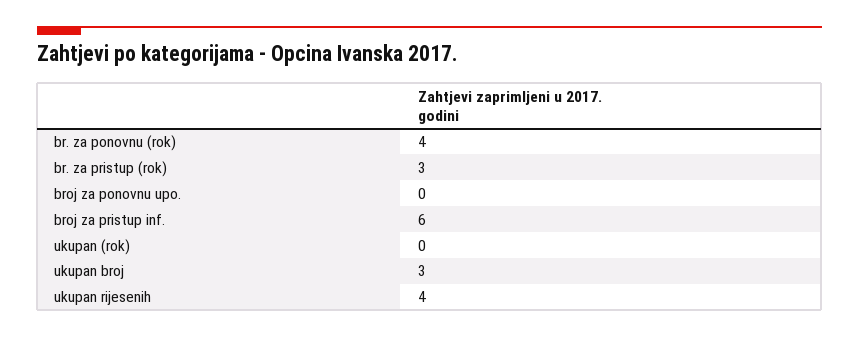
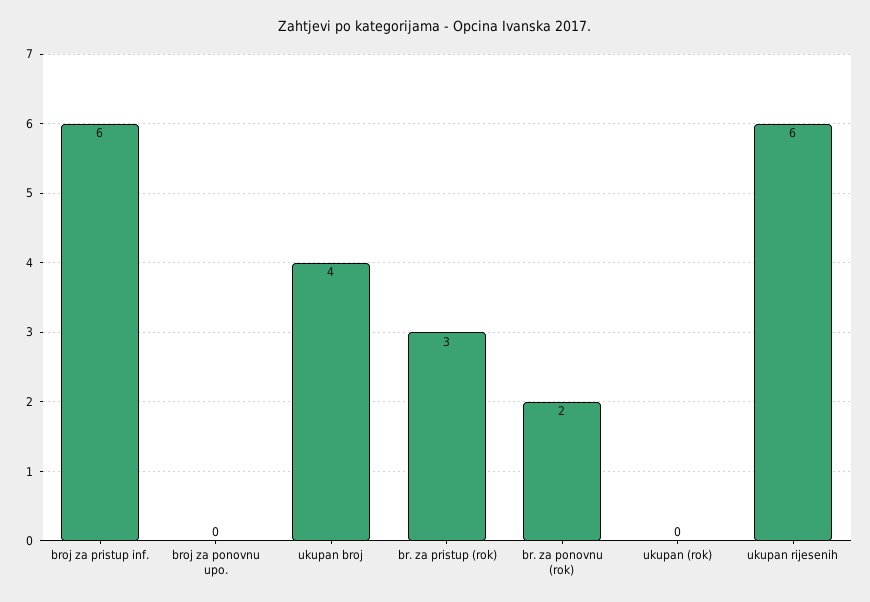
br. za ponovnu (rok): 4 -> 2
ukupan broj: 3 -> 4
ukupan rijesenih: 4 -> 6

